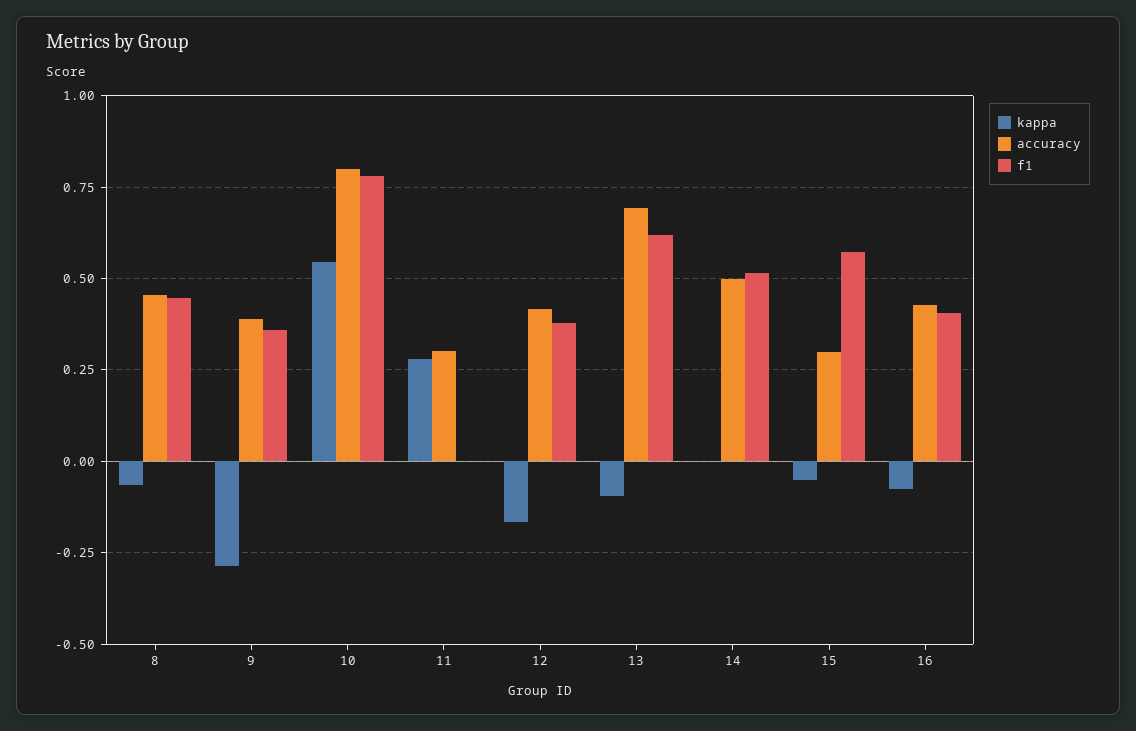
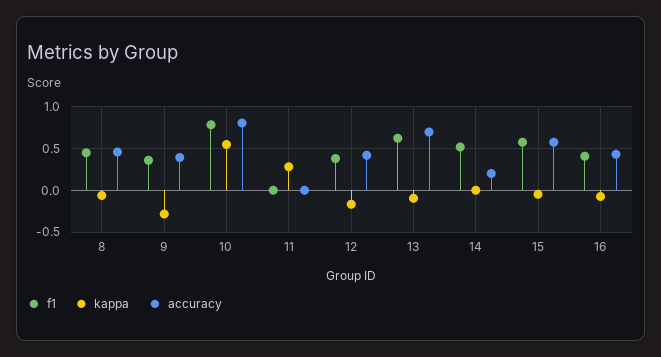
accuracy, 11: 0.3 -> 0
accuracy, 14: 0.5 -> 0.2
accuracy, 15: 0.3 -> 0.6

